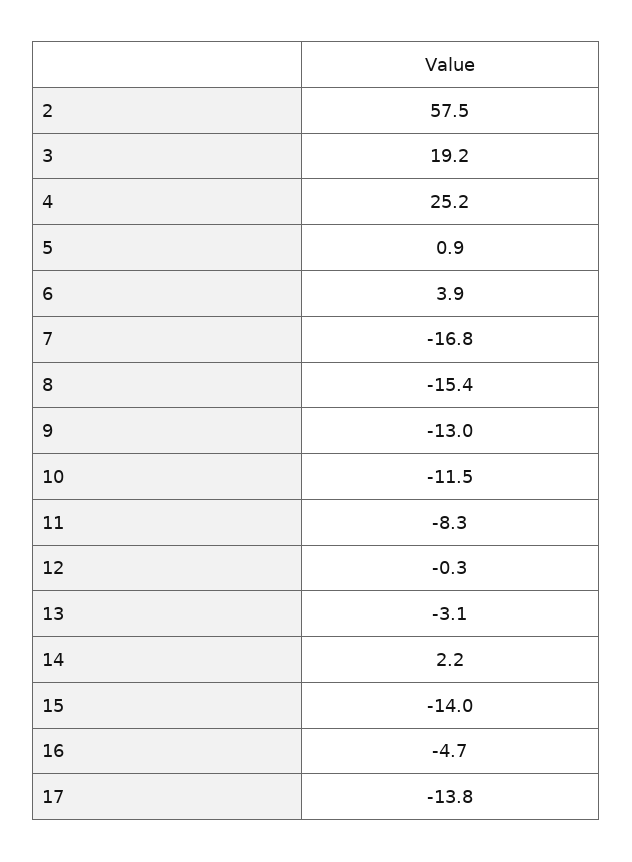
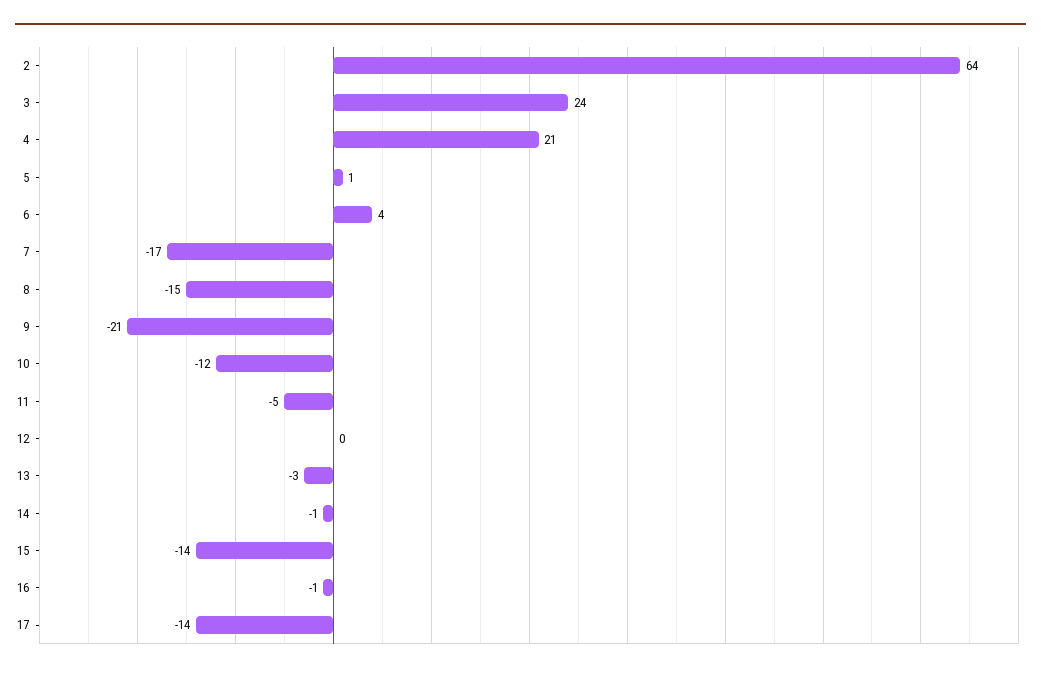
2: 57.5 -> 64
3: 19.2 -> 24
4: 25.2 -> 21
9: -13 -> -21
11: -8.3 -> -5
14: 2.2 -> -1
16: -4.7 -> -1

